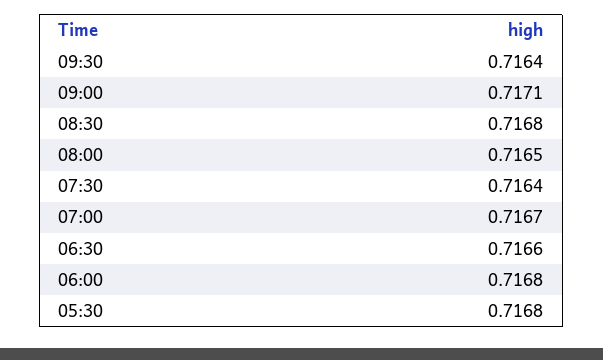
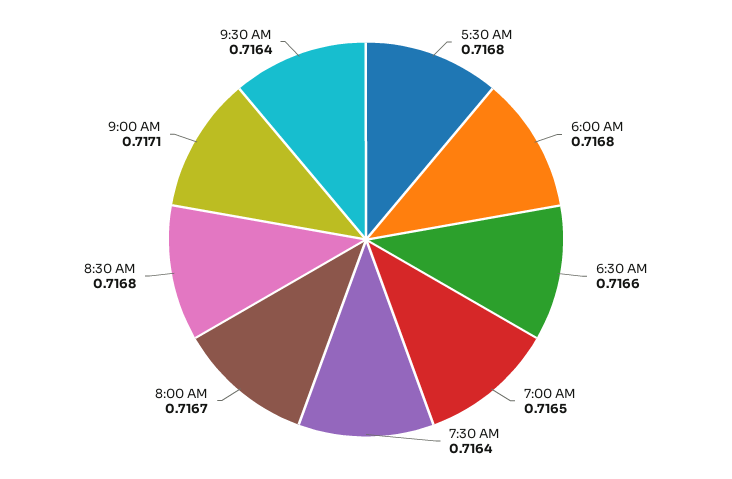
08:00: 0.7165 -> 0.7167
07:00: 0.7167 -> 0.7165

